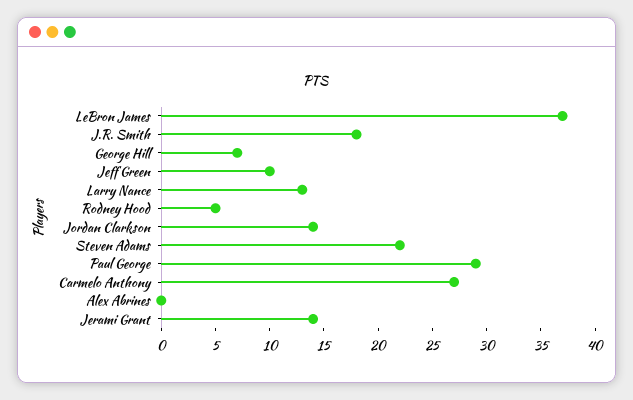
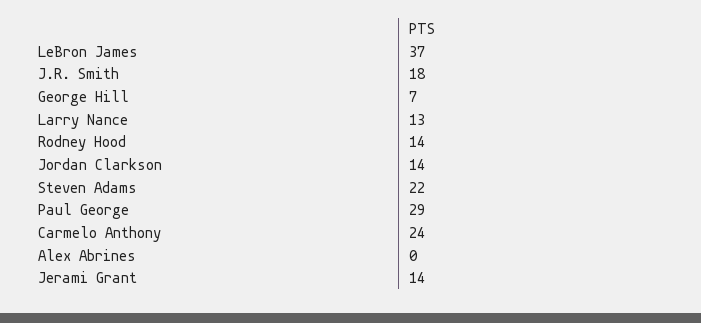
Jeff Green: 10 -> none
Rodney Hood: 5 -> 14
Carmelo Anthony: 27 -> 24

